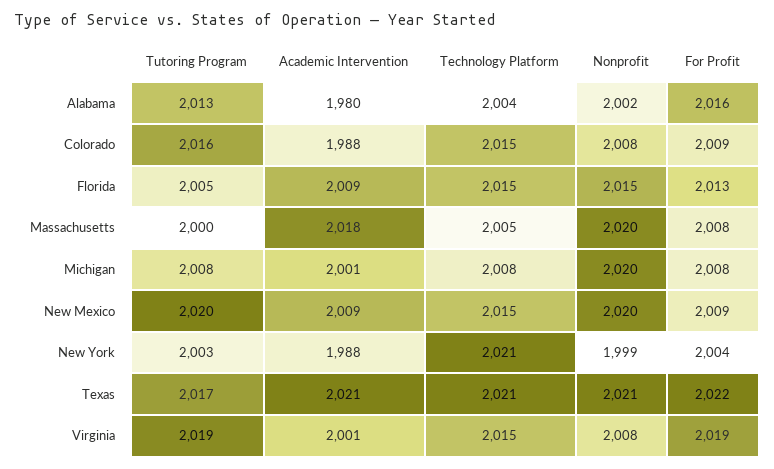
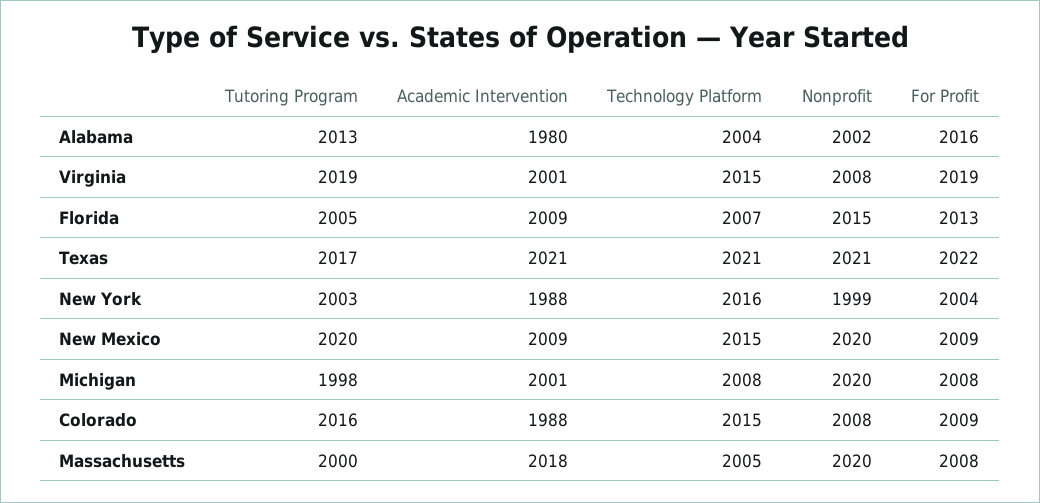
Technology Platform, Florida: 2015 -> 2007
Tutoring Program, Michigan: 2008 -> 1998
Technology Platform, New York: 2021 -> 2016

